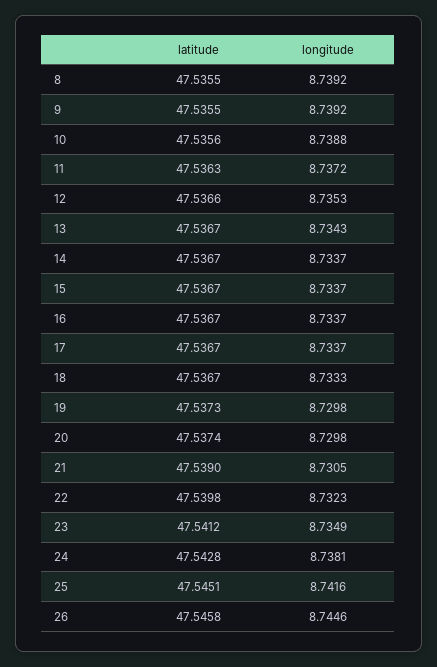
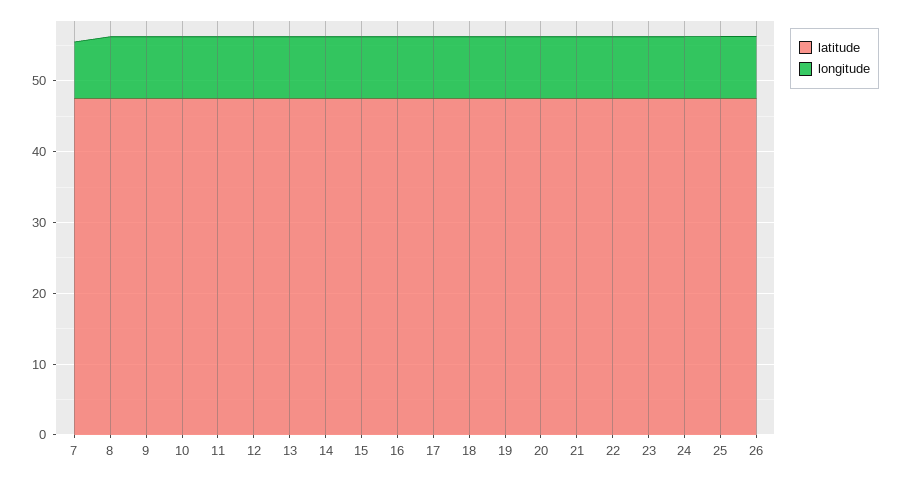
latitude, 7: none -> 48
longitude, 7: none -> 8

